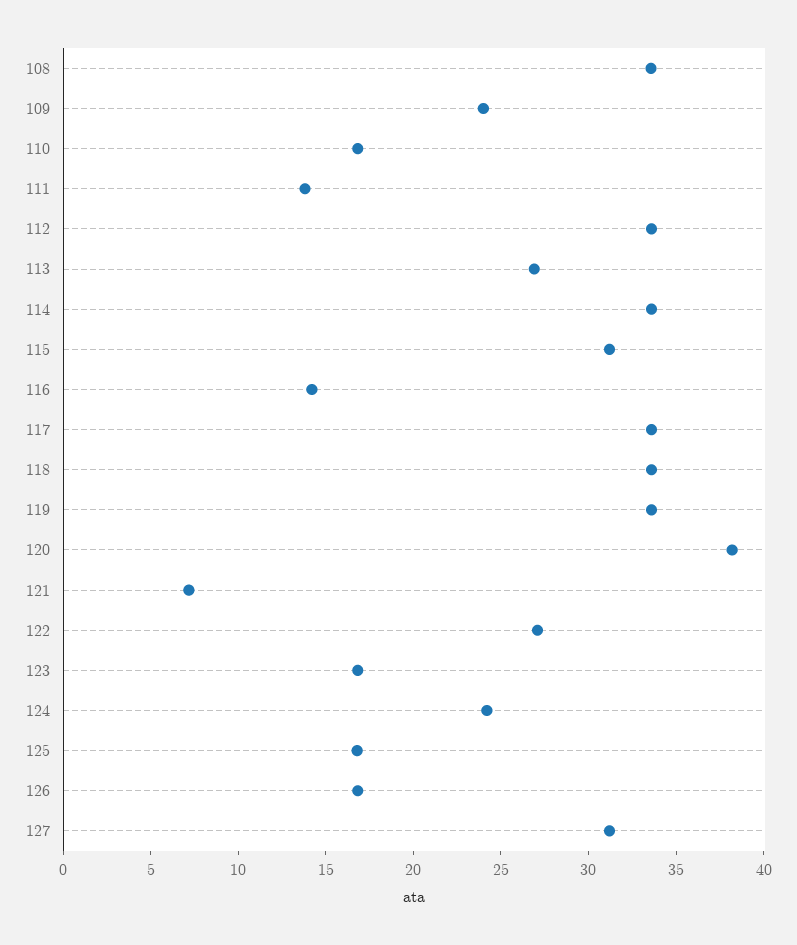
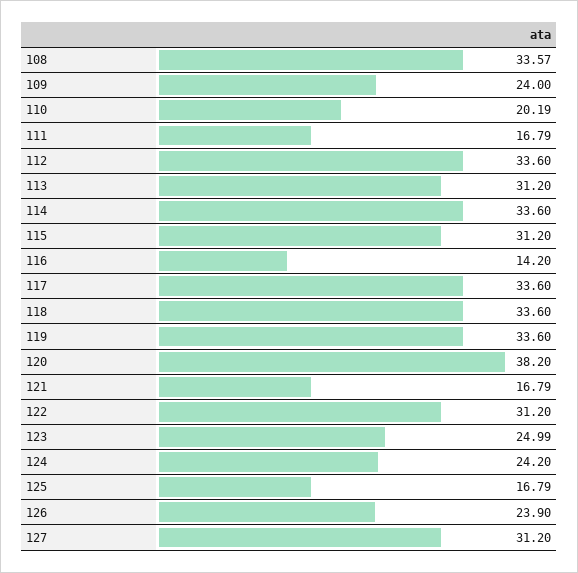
110: 17 -> 20.19
111: 14 -> 16.79
113: 27 -> 31.2
121: 7 -> 16.79
122: 27 -> 31.2
123: 17 -> 24.99
126: 17 -> 23.9

